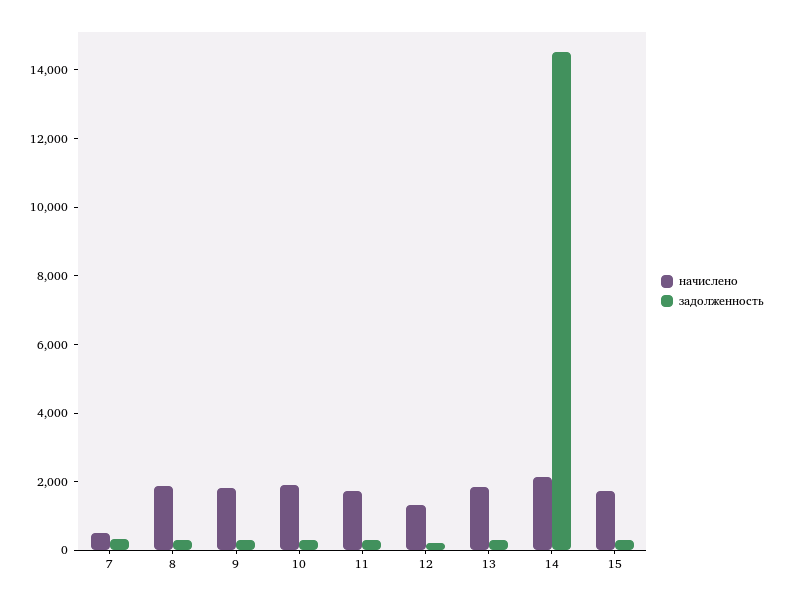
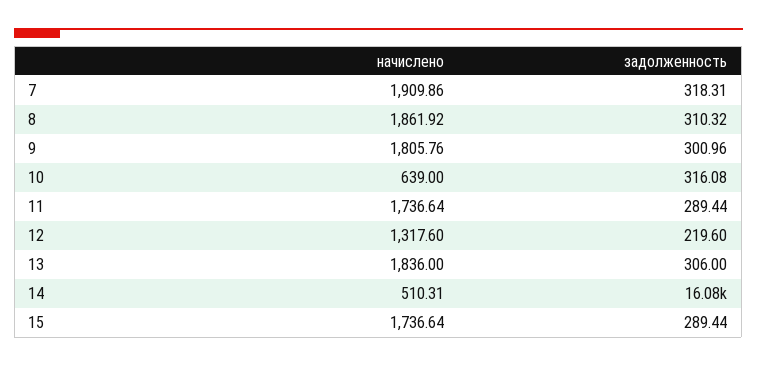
начислено, 7: 500 -> 1909.86
начислено, 10: 2000 -> 639
начислено, 14: 2000 -> 510.31
задолженность, 14: 14500 -> 16080

